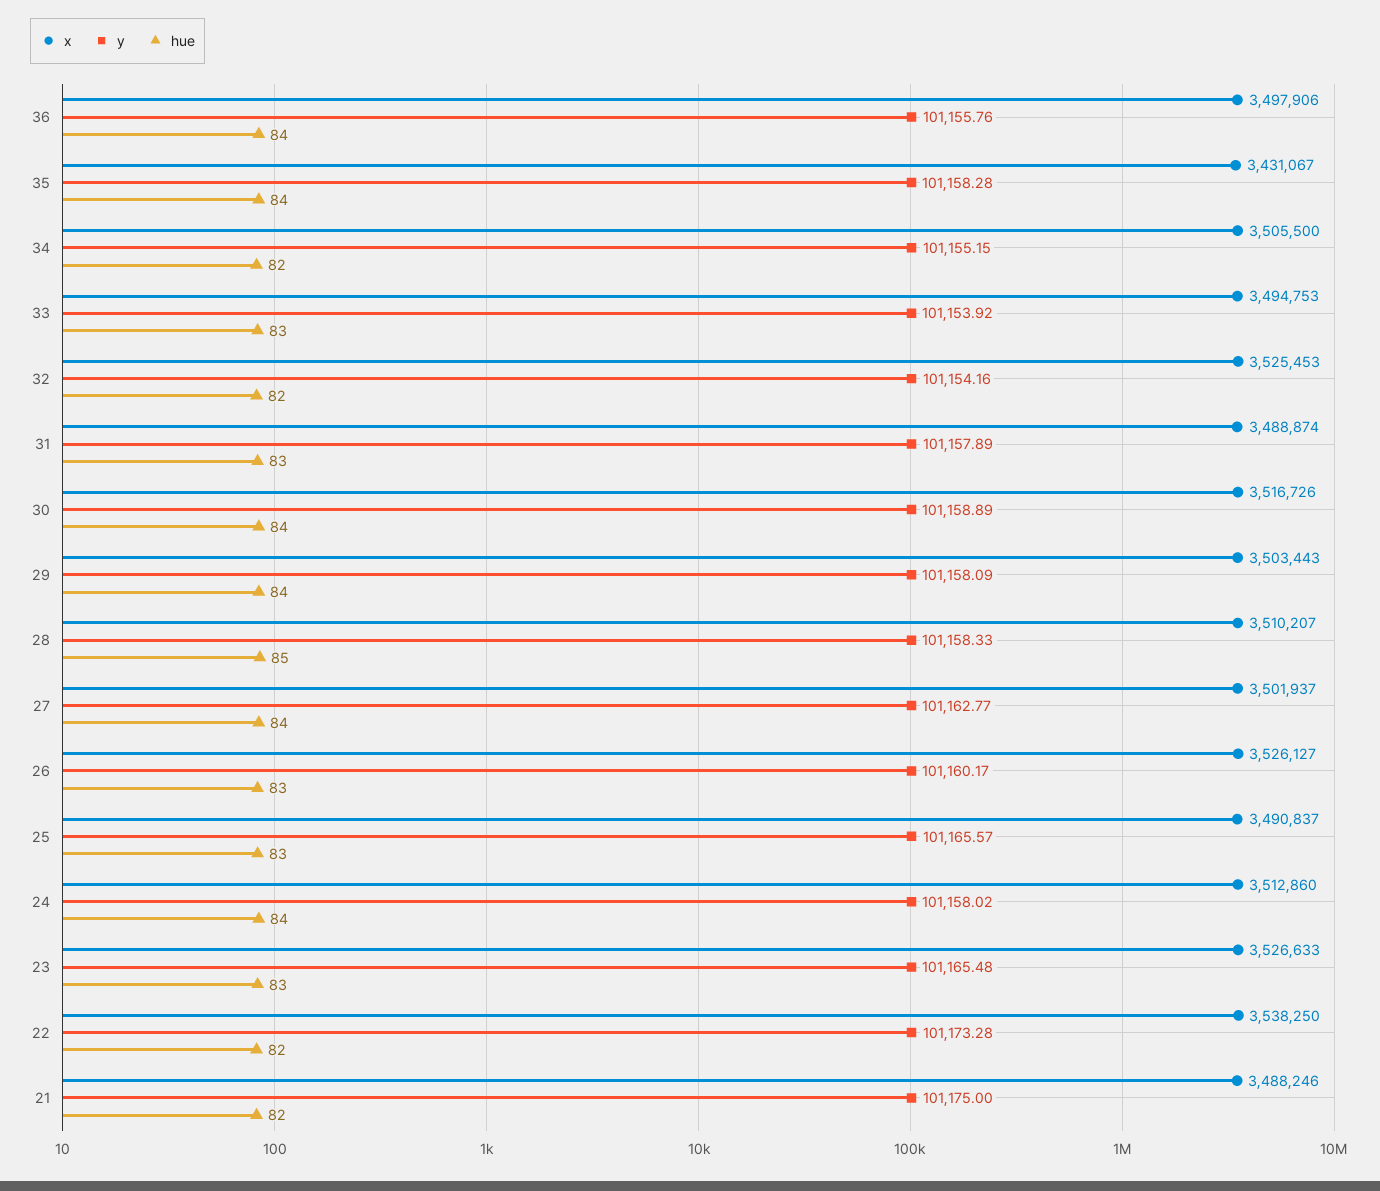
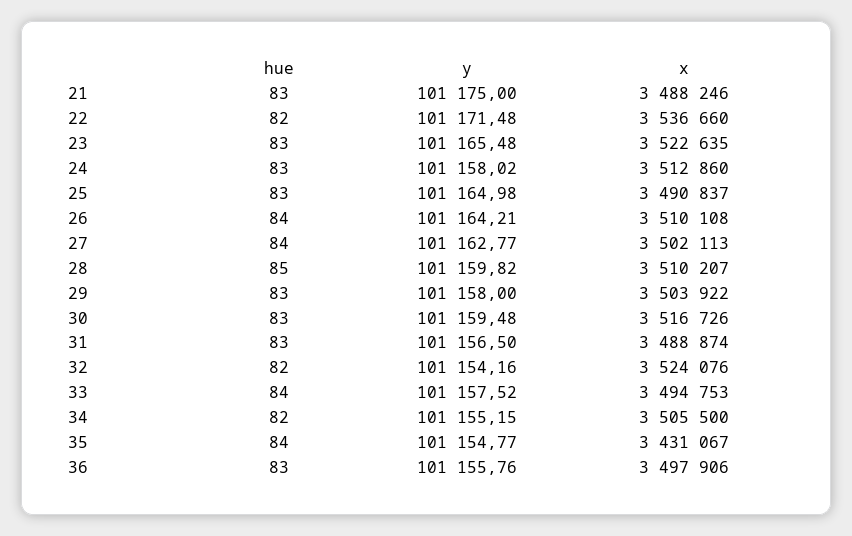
hue, 36: 84 -> 83
y, 35: 101158.28 -> 101154.77
y, 33: 101153.92 -> 101157.52
hue, 33: 83 -> 84
x, 32: 3525453 -> 3524076
y, 31: 101157.89 -> 101156.5
y, 30: 101158.89 -> 101159.48
hue, 30: 84 -> 83
x, 29: 3503443 -> 3503922
y, 29: 101158.09 -> 101158
hue, 29: 84 -> 83
y, 28: 101158.33 -> 101159.82
x, 27: 3501937 -> 3502113
x, 26: 3526127 -> 3510108
y, 26: 101160.17 -> 101164.21
hue, 26: 83 -> 84
y, 25: 101165.57 -> 101164.98
hue, 24: 84 -> 83
x, 23: 3526633 -> 3522635
x, 22: 3538250 -> 3536660
y, 22: 101173.28 -> 101171.48
hue, 21: 82 -> 83

